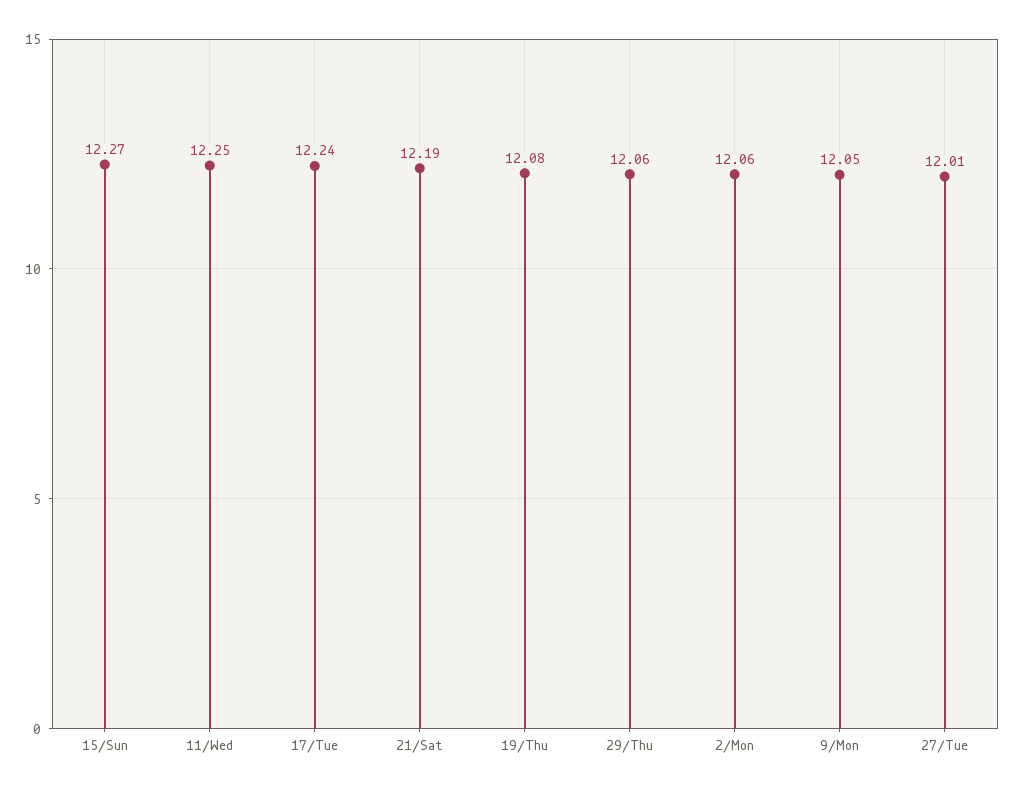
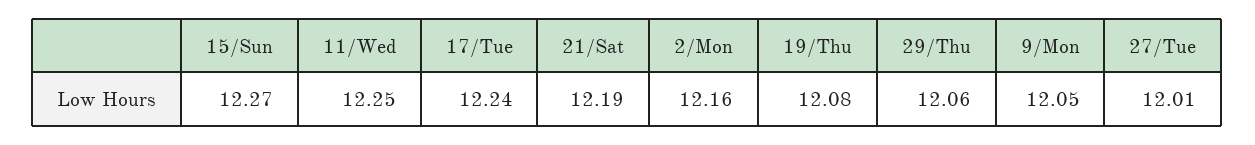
2/Mon: 12.06 -> 12.16

